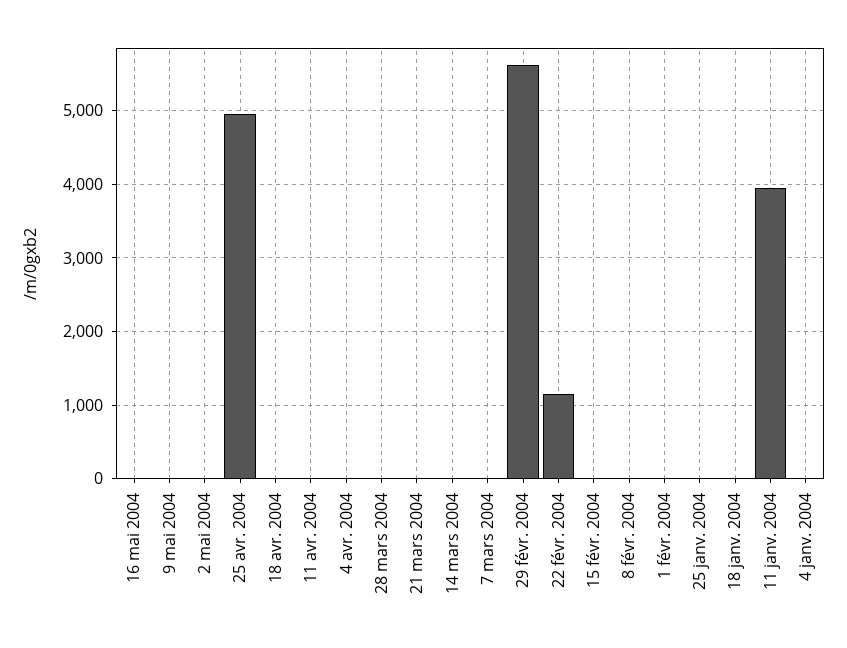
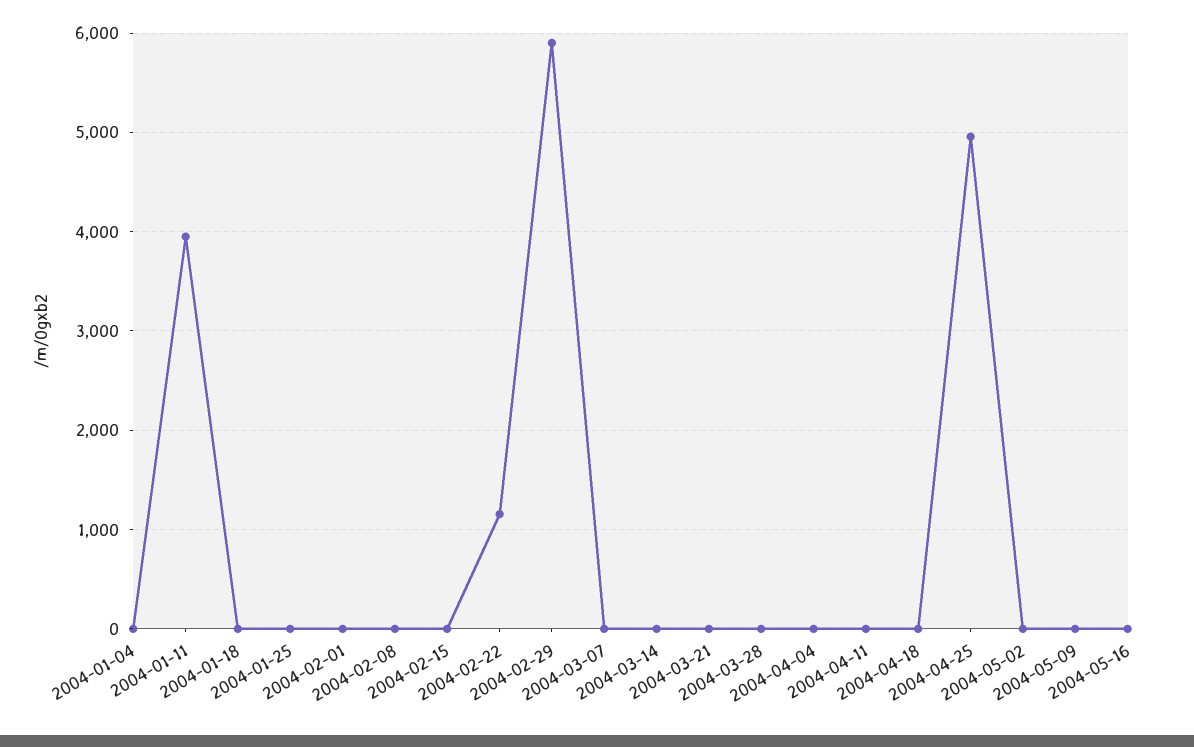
29 févr. 2004: 5600 -> 5900

